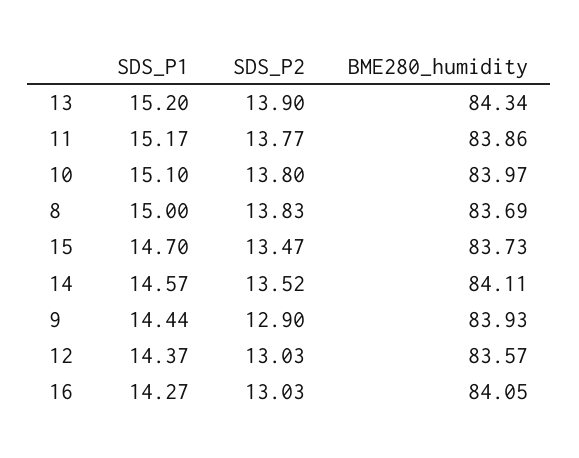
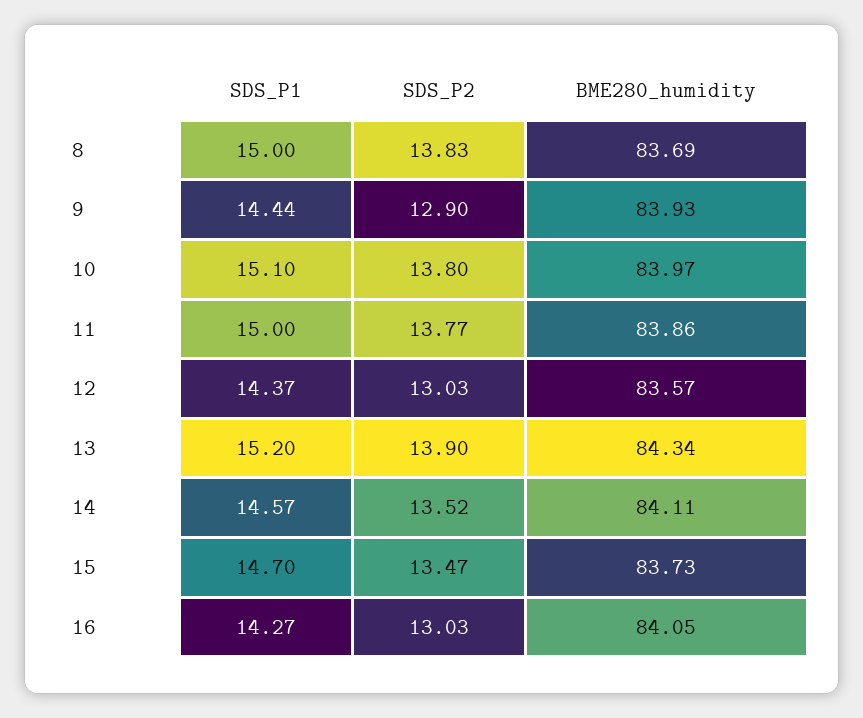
SDS_P1, 11: 15.17 -> 15

